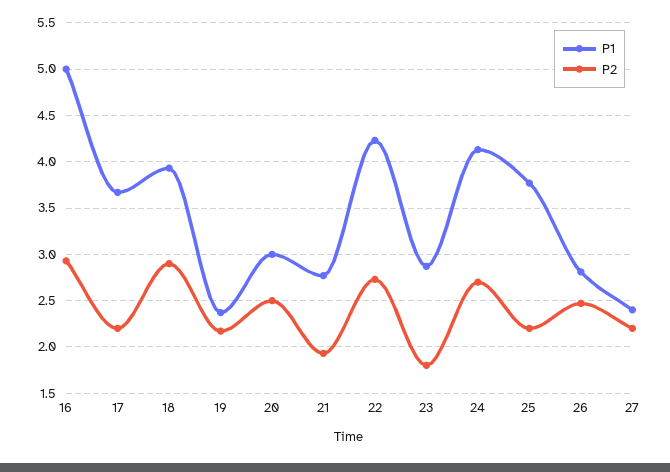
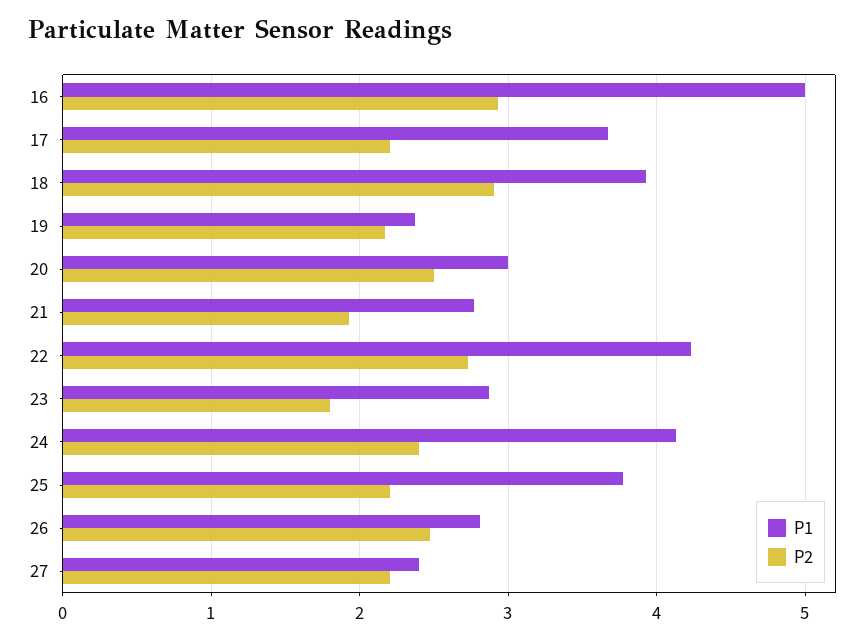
P2, 24: 2.7 -> 2.4

